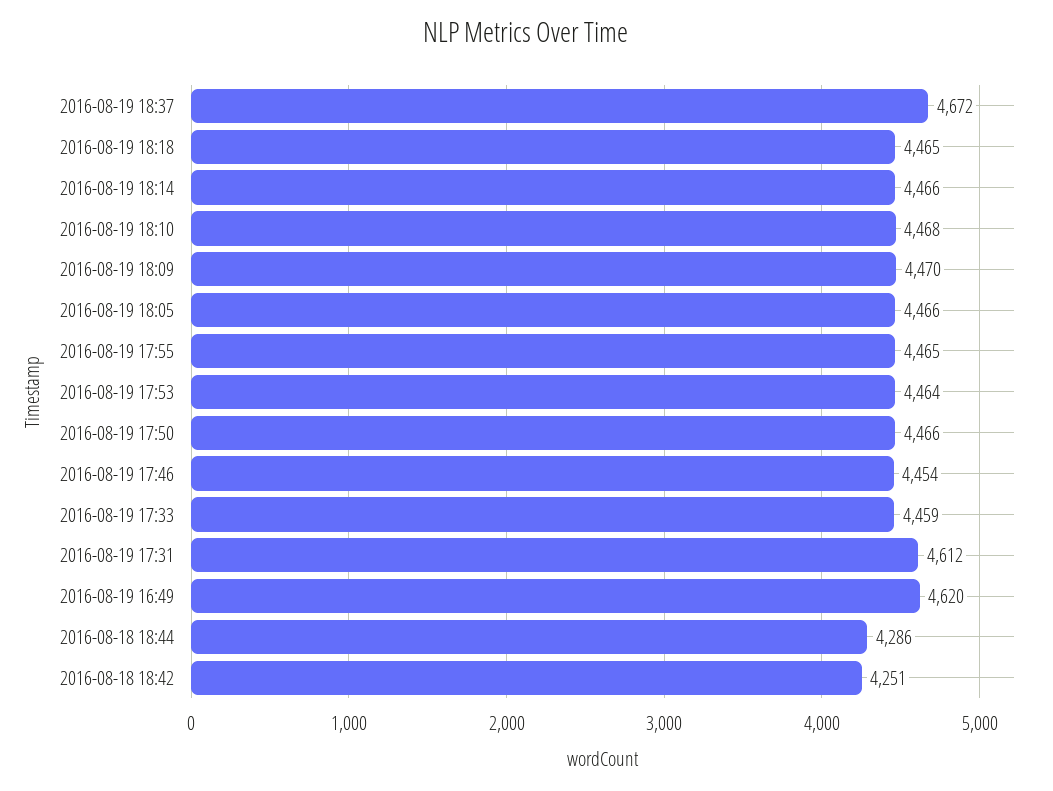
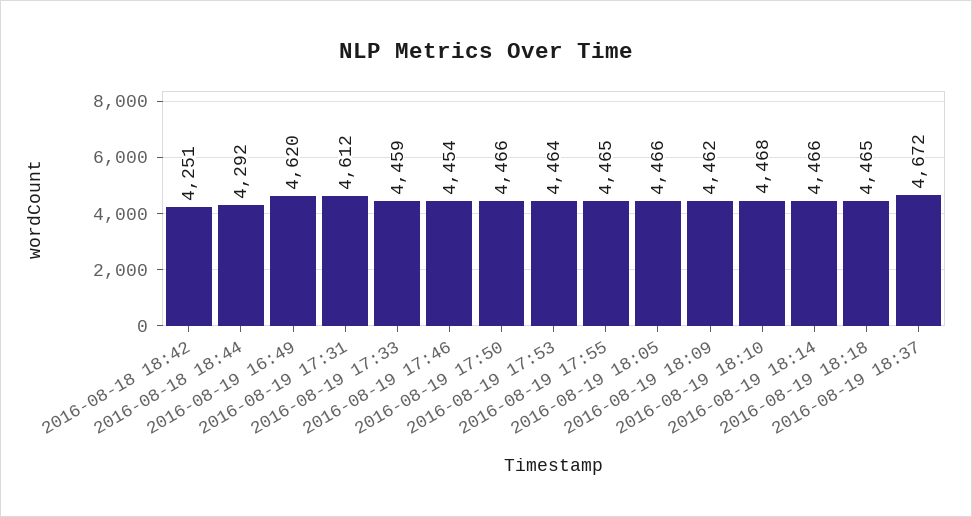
2016-08-19 18:09: 4470 -> 4462
2016-08-18 18:44: 4286 -> 4292

